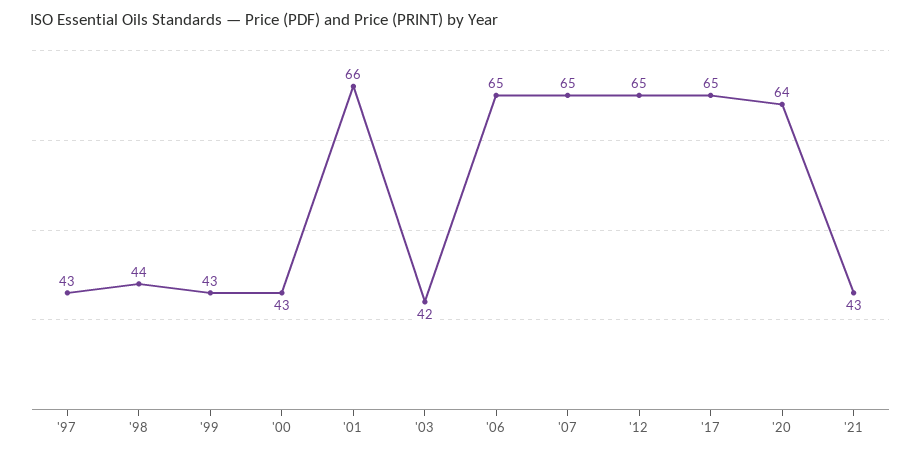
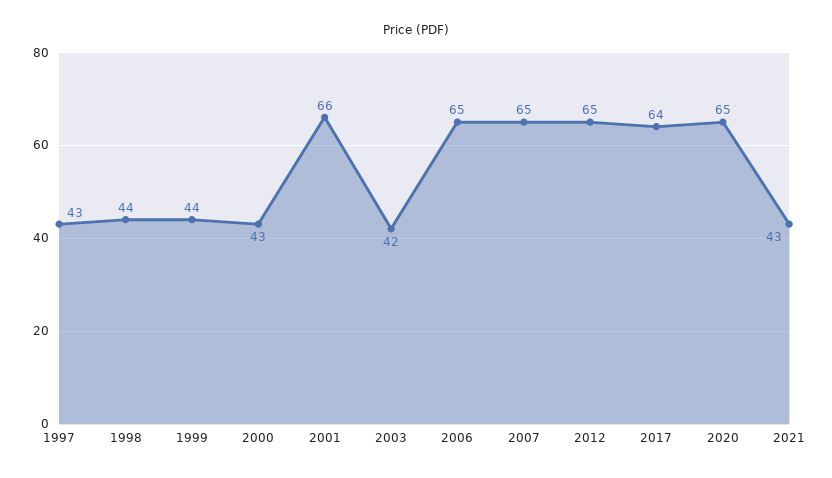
'99: 43 -> 44
'17: 65 -> 64
'20: 64 -> 65

